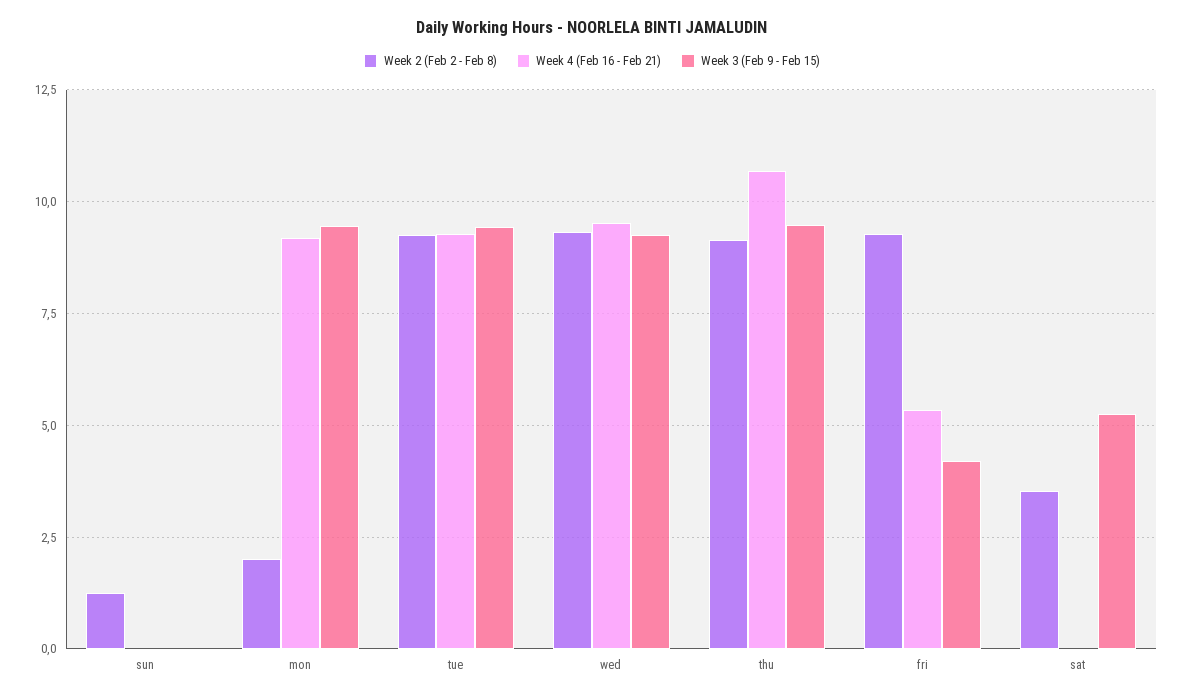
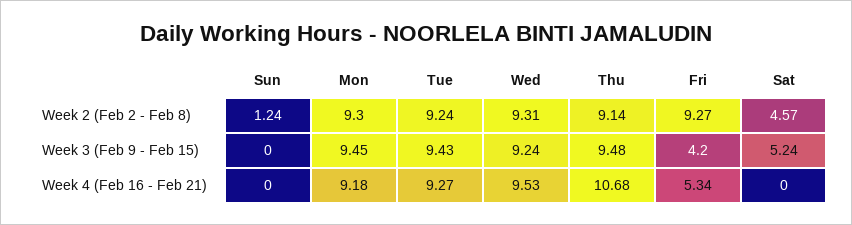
Week 2 (Feb 2 - Feb 8), mon: 2 -> 9.3
Week 2 (Feb 2 - Feb 8), sat: 3.5 -> 4.57

